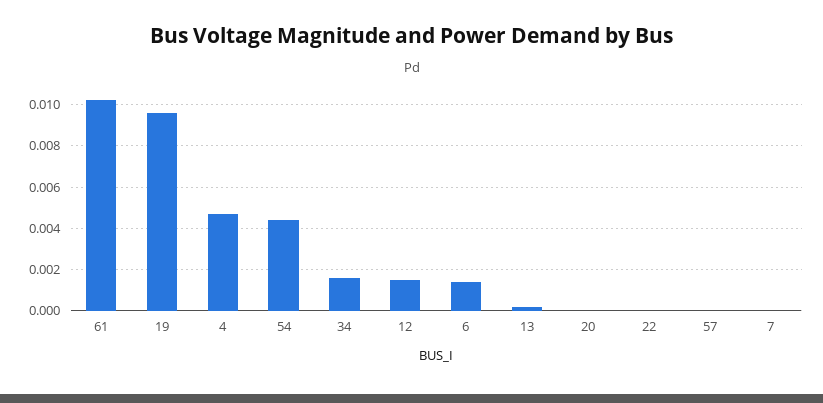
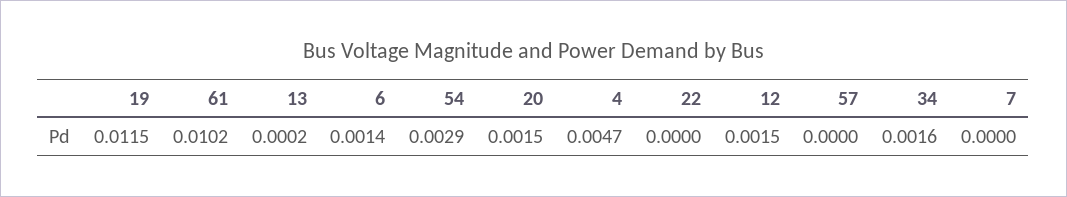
19: 0.0095 -> 0.0115
54: 0.0045 -> 0.0029
20: 0 -> 0.0015

